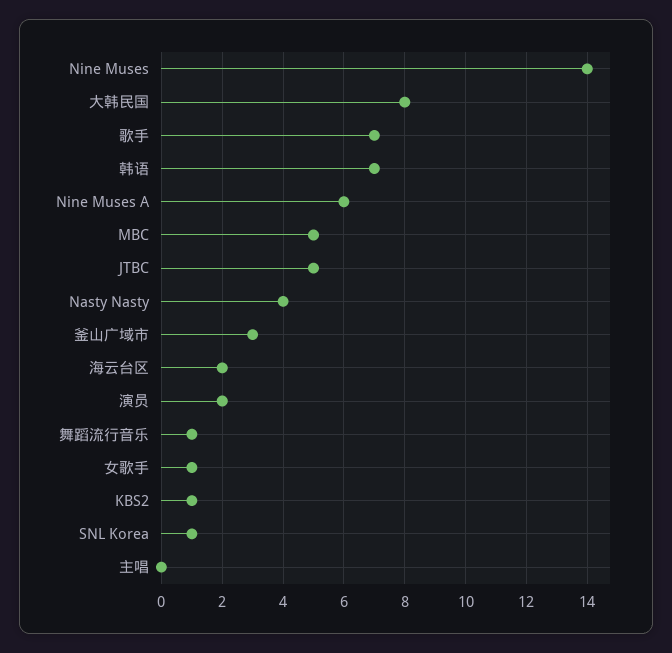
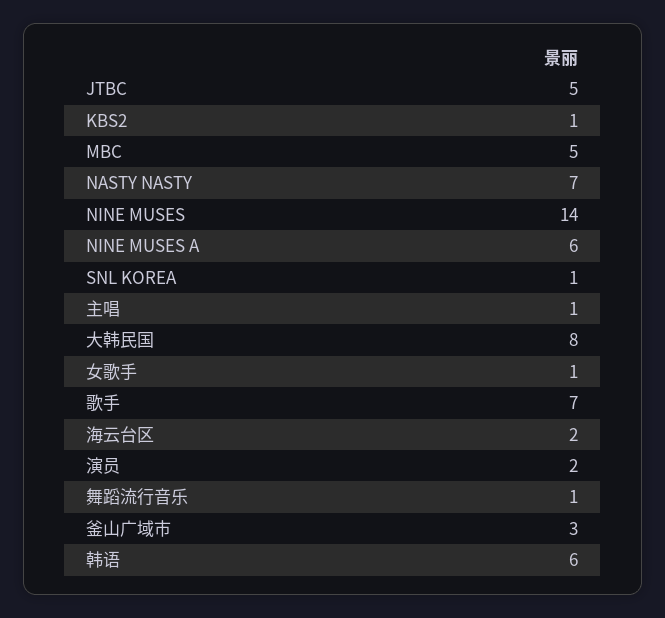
韩语: 7 -> 6
Nasty Nasty: 4 -> 7
主唱: 0 -> 1

